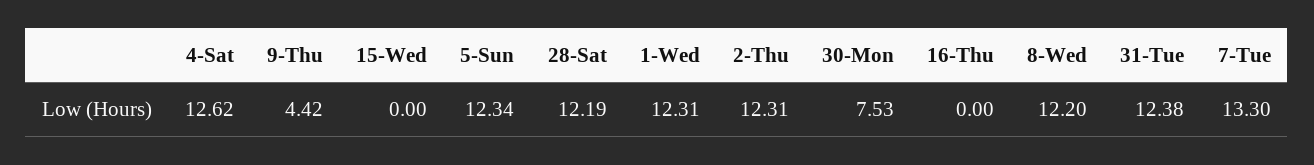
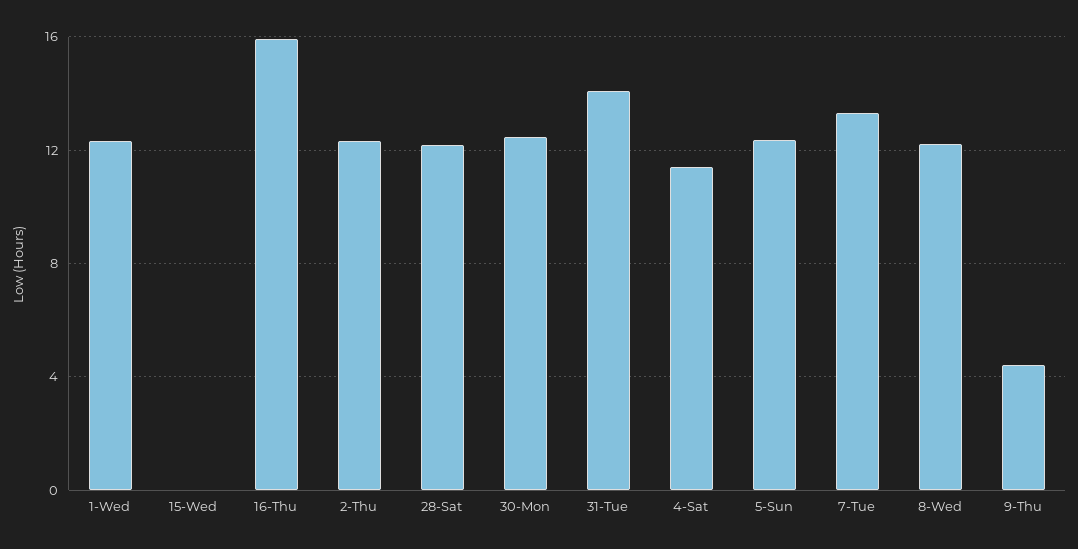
4-Sat: 12.62 -> 11.5
30-Mon: 7.53 -> 12.5
16-Thu: 0 -> 16
31-Tue: 12.38 -> 14

